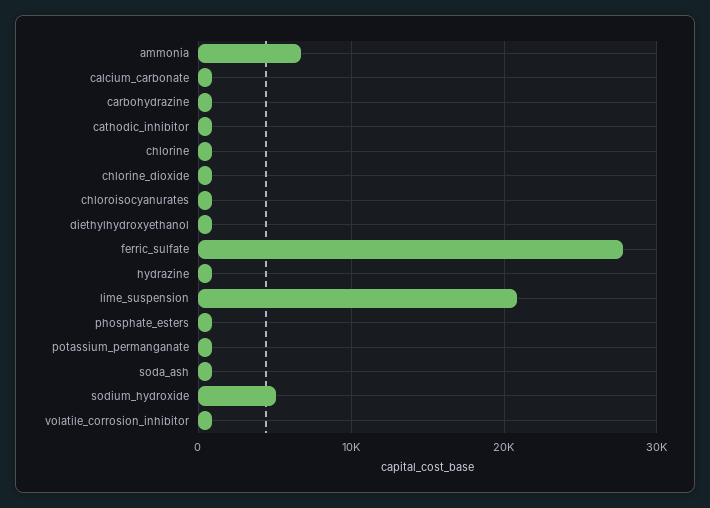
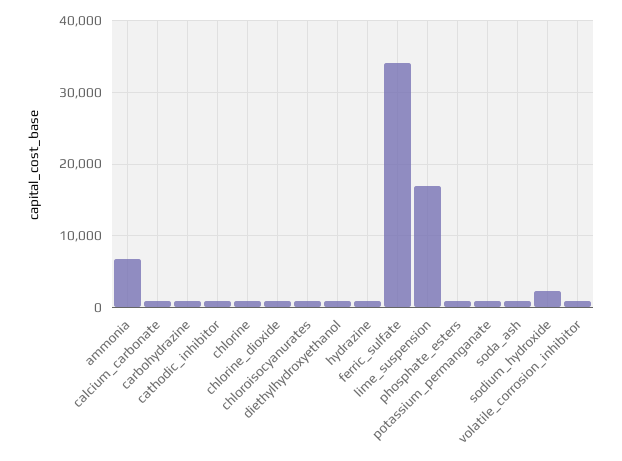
ferric_sulfate: 28000 -> 34000
lime_suspension: 21000 -> 17000
sodium_hydroxide: 5000 -> 2000

